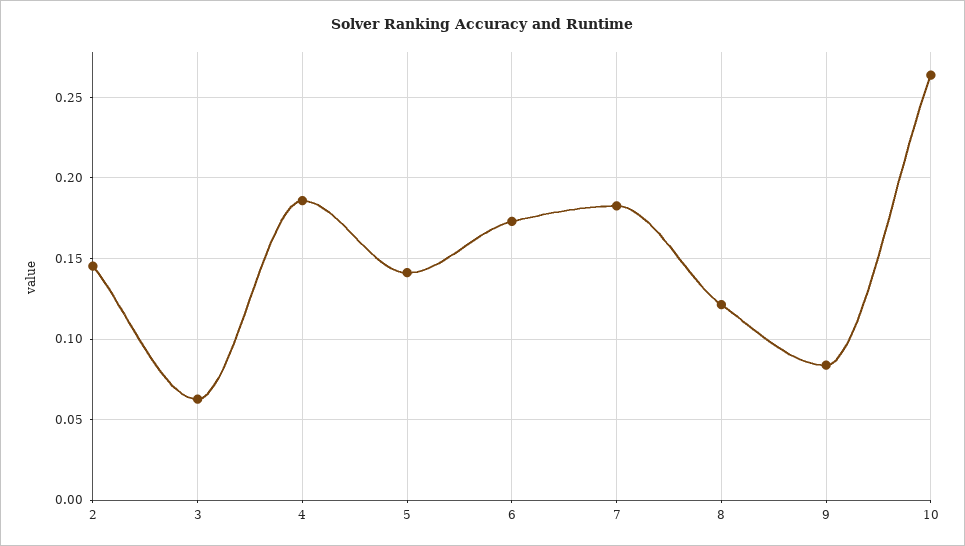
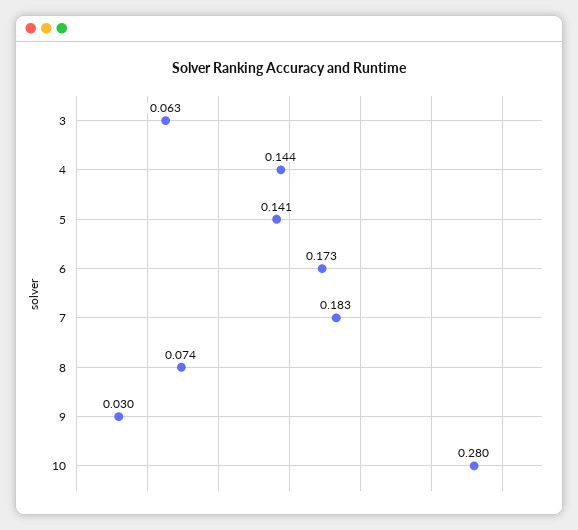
2: 0.145 -> none
4: 0.185 -> 0.144
8: 0.12 -> 0.074
9: 0.085 -> 0.03
10: 0.265 -> 0.28

